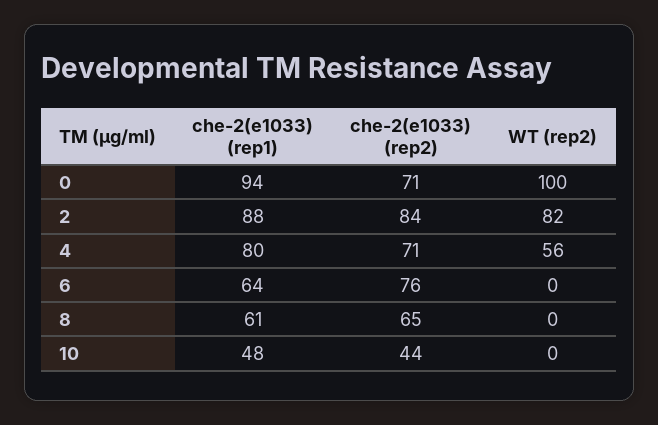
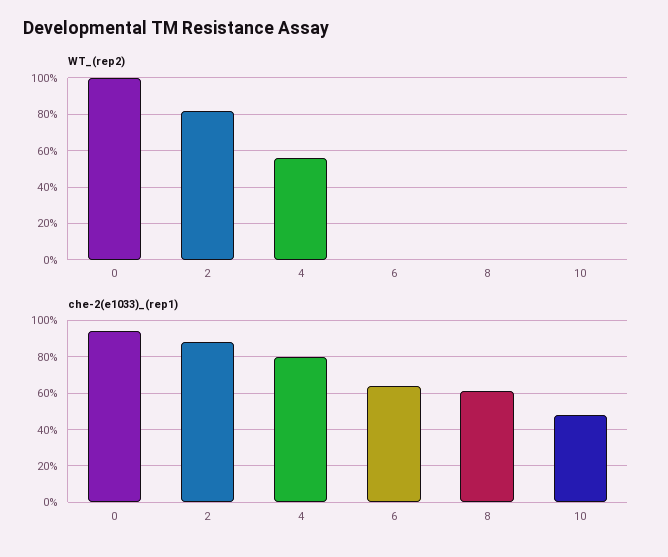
che-2(e1033) (rep2), 0: 71 -> none
che-2(e1033) (rep2), 2: 84 -> none
che-2(e1033) (rep2), 4: 71 -> none
che-2(e1033) (rep2), 6: 76 -> none
che-2(e1033) (rep2), 8: 65 -> none
che-2(e1033) (rep2), 10: 44 -> none

